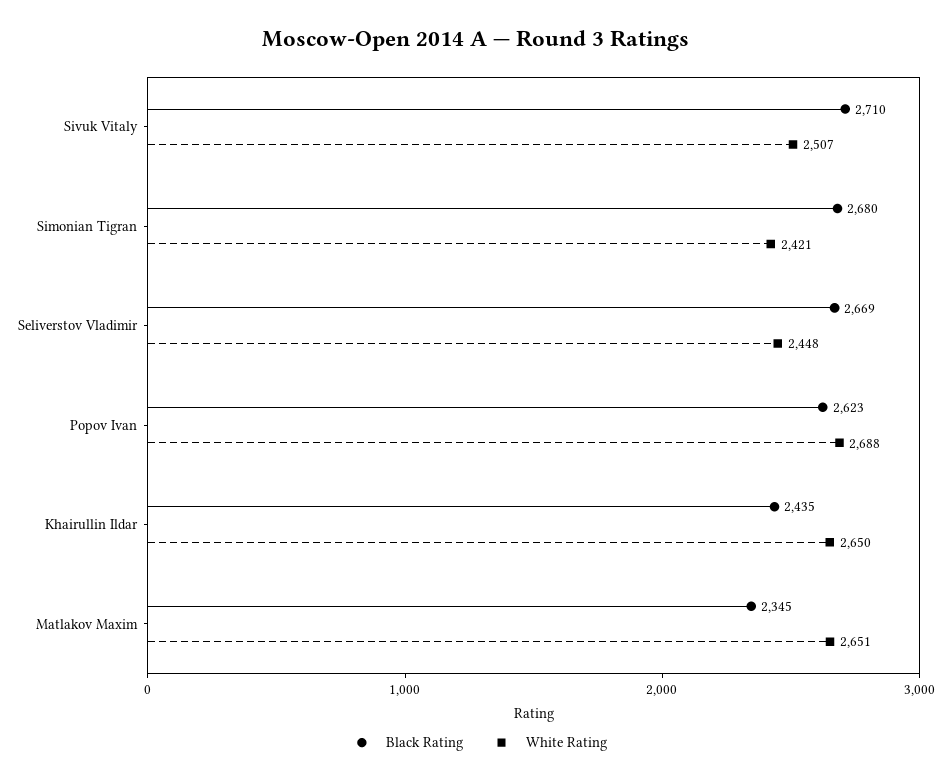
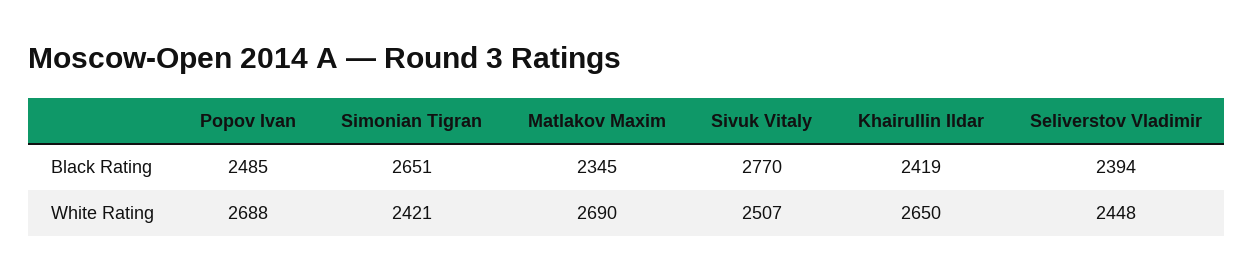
Black Rating, Sivuk Vitaly: 2710 -> 2770
Black Rating, Simonian Tigran: 2680 -> 2651
Black Rating, Seliverstov Vladimir: 2669 -> 2394
Black Rating, Popov Ivan: 2623 -> 2485
Black Rating, Khairullin Ildar: 2435 -> 2419
White Rating, Matlakov Maxim: 2651 -> 2690

